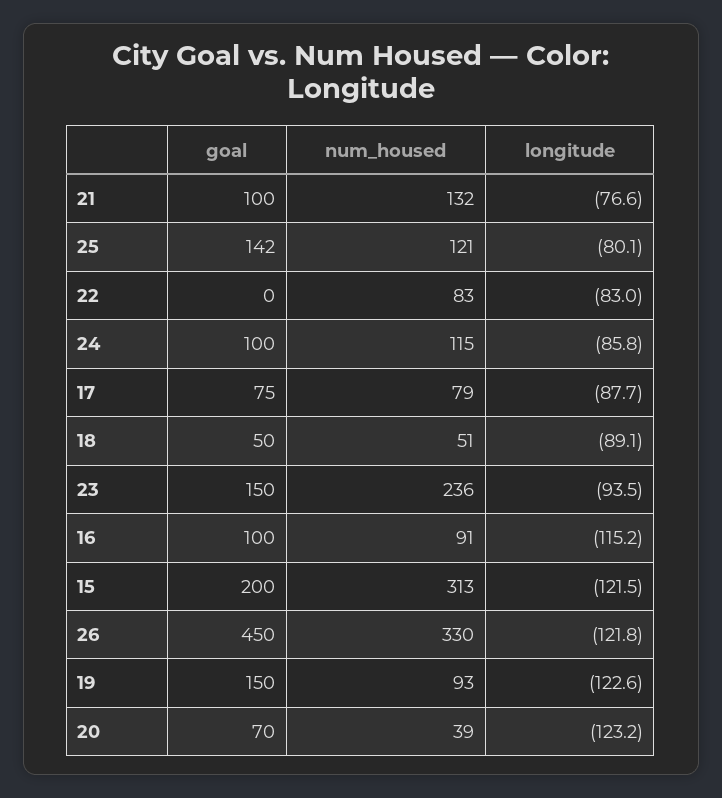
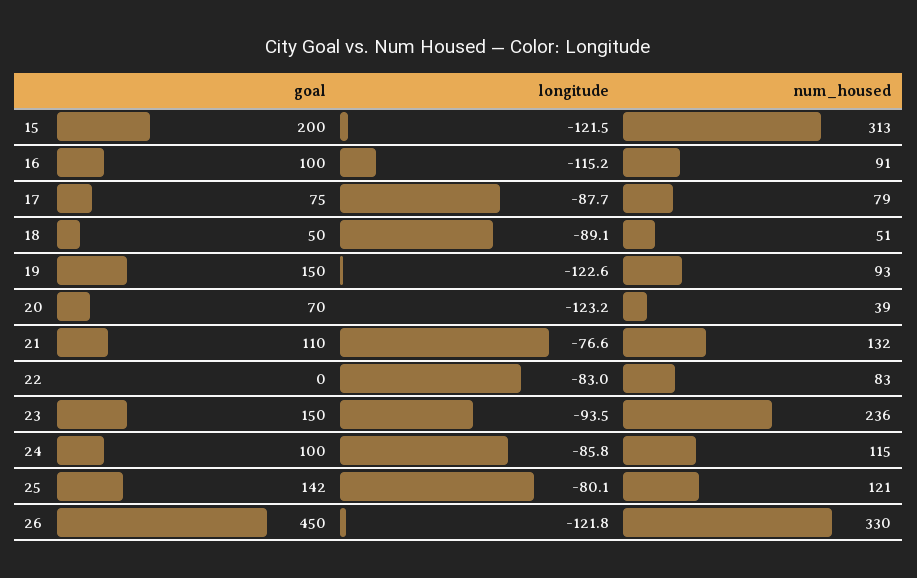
goal, 21: 100 -> 110

